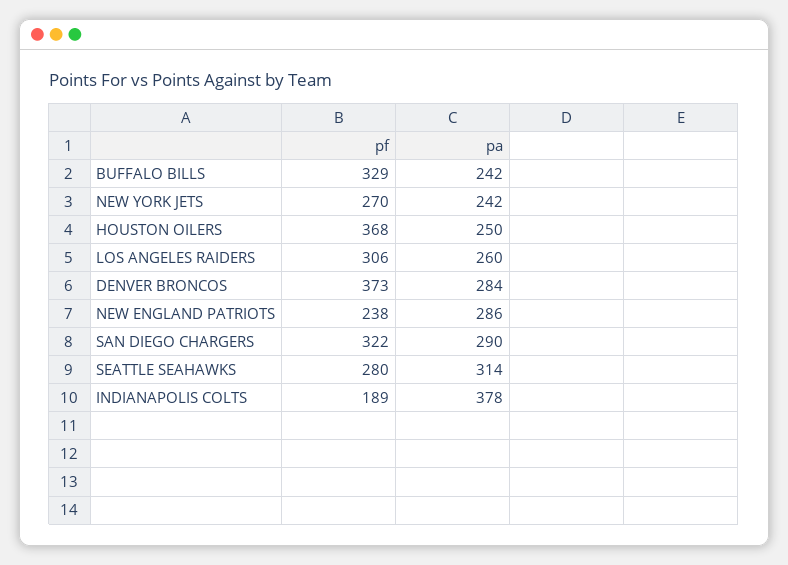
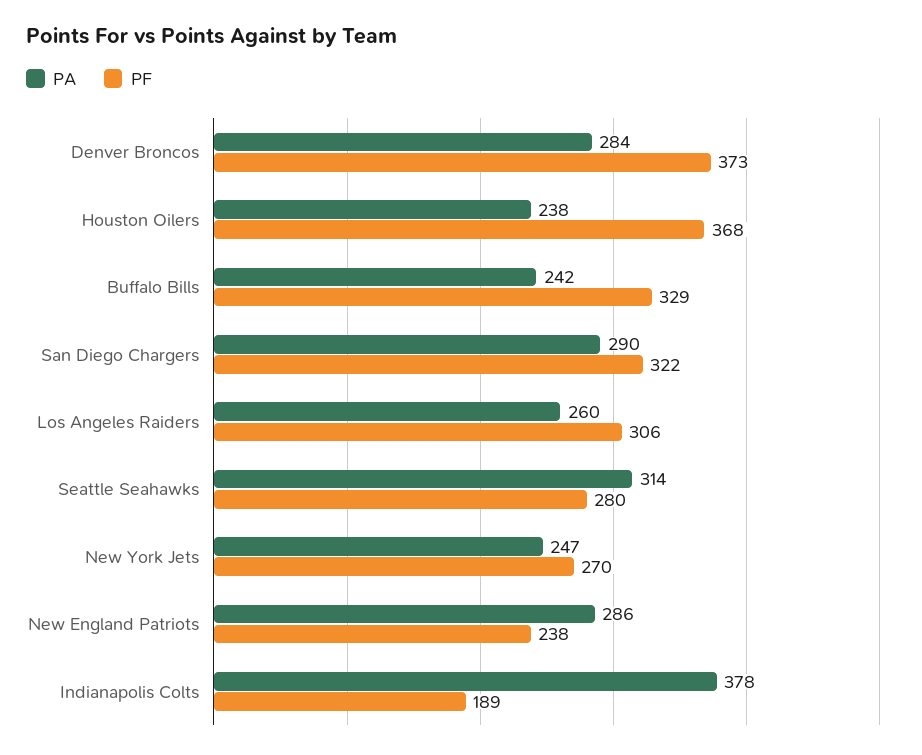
pa, NEW YORK JETS: 242 -> 247
pa, HOUSTON OILERS: 250 -> 238

